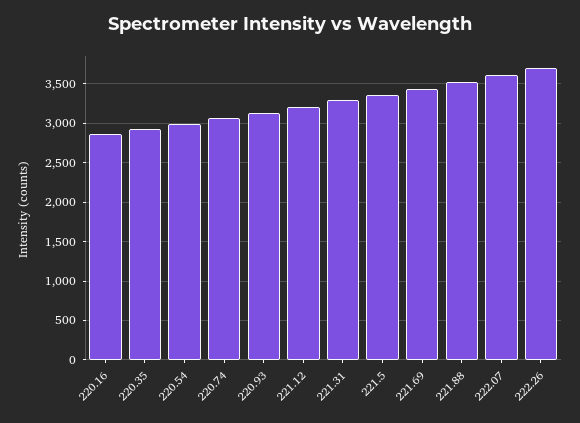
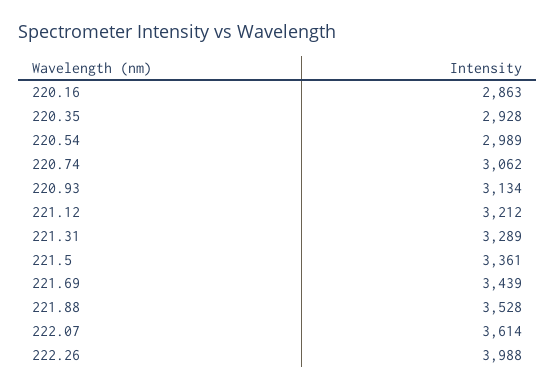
222.26: 3700 -> 3988

